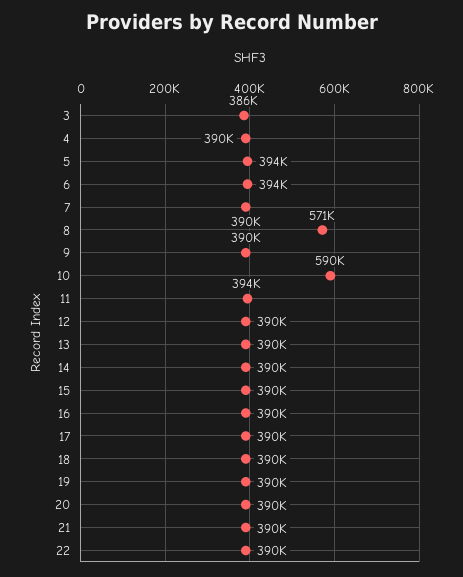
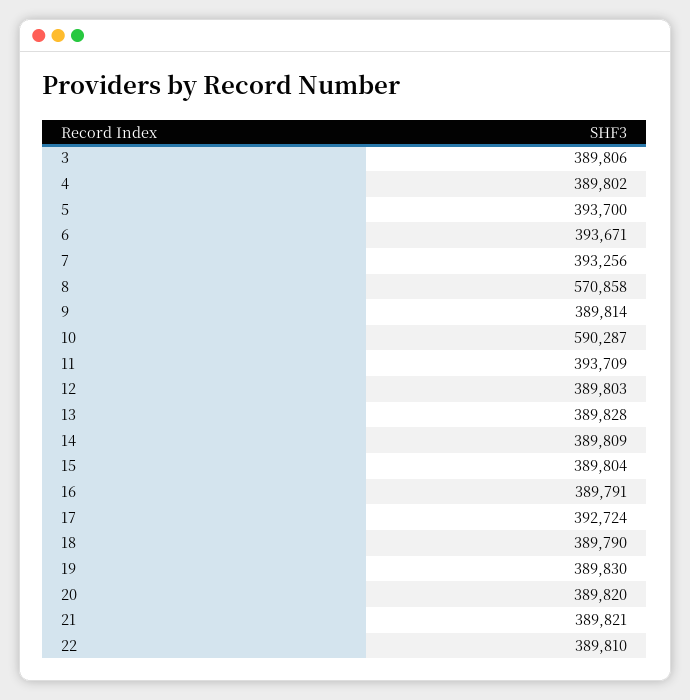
3: 386000 -> 389806
7: 390000 -> 393256
17: 390000 -> 392724

